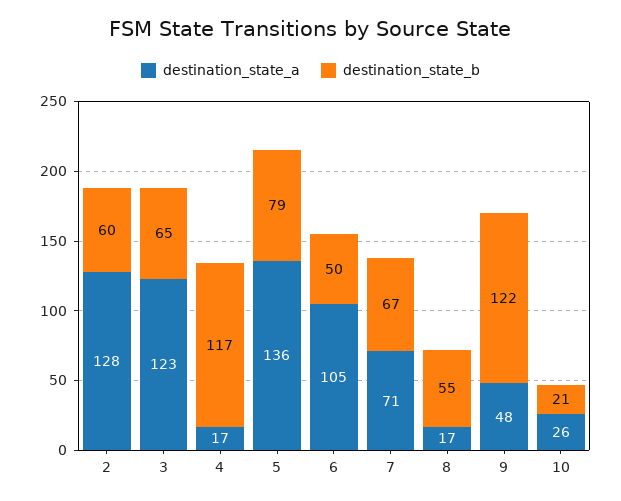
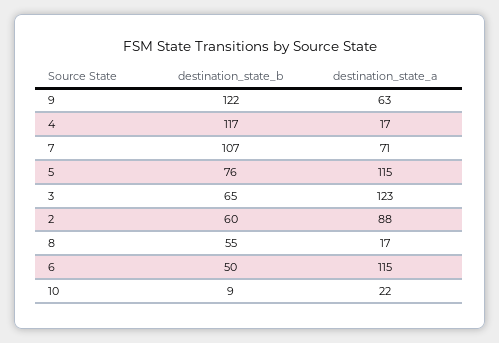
destination_state_a, 2: 128 -> 88
destination_state_a, 5: 136 -> 115
destination_state_b, 5: 79 -> 76
destination_state_a, 6: 105 -> 115
destination_state_b, 7: 67 -> 107
destination_state_a, 9: 48 -> 63
destination_state_a, 10: 26 -> 22
destination_state_b, 10: 21 -> 9

